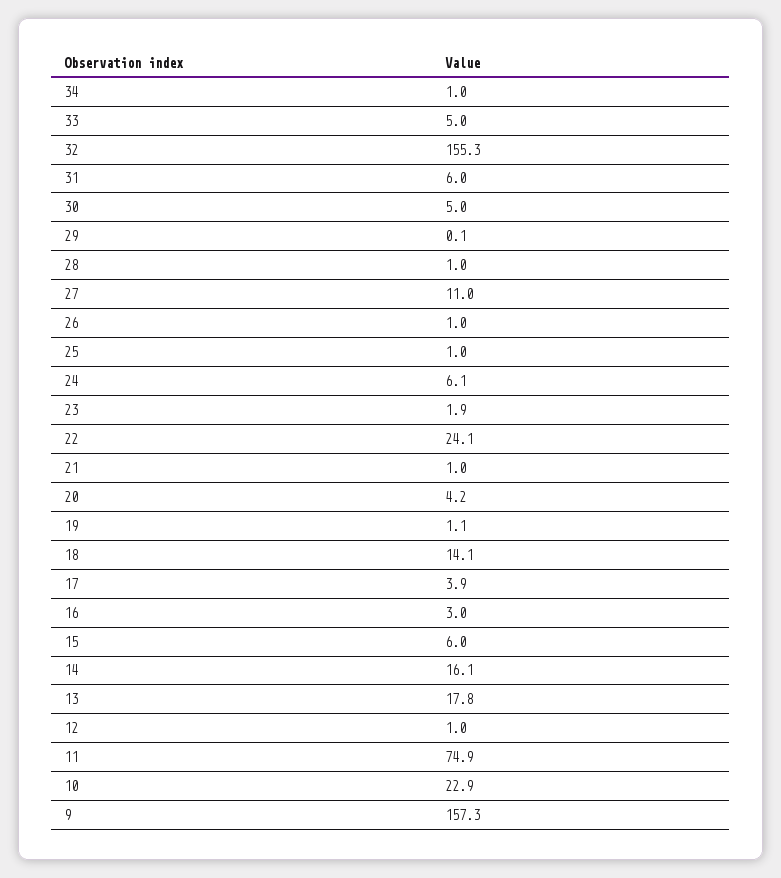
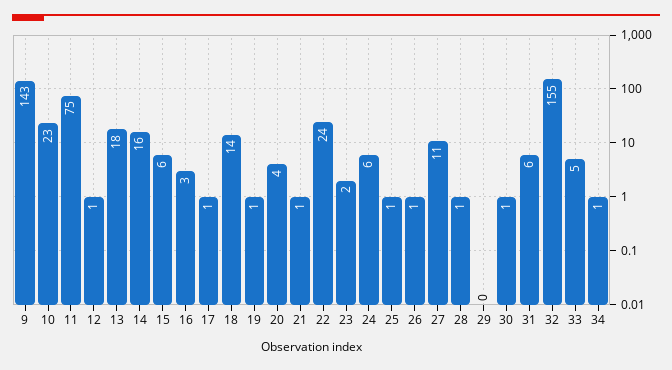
30: 5 -> 1
17: 3.9 -> 1
9: 157.3 -> 143

